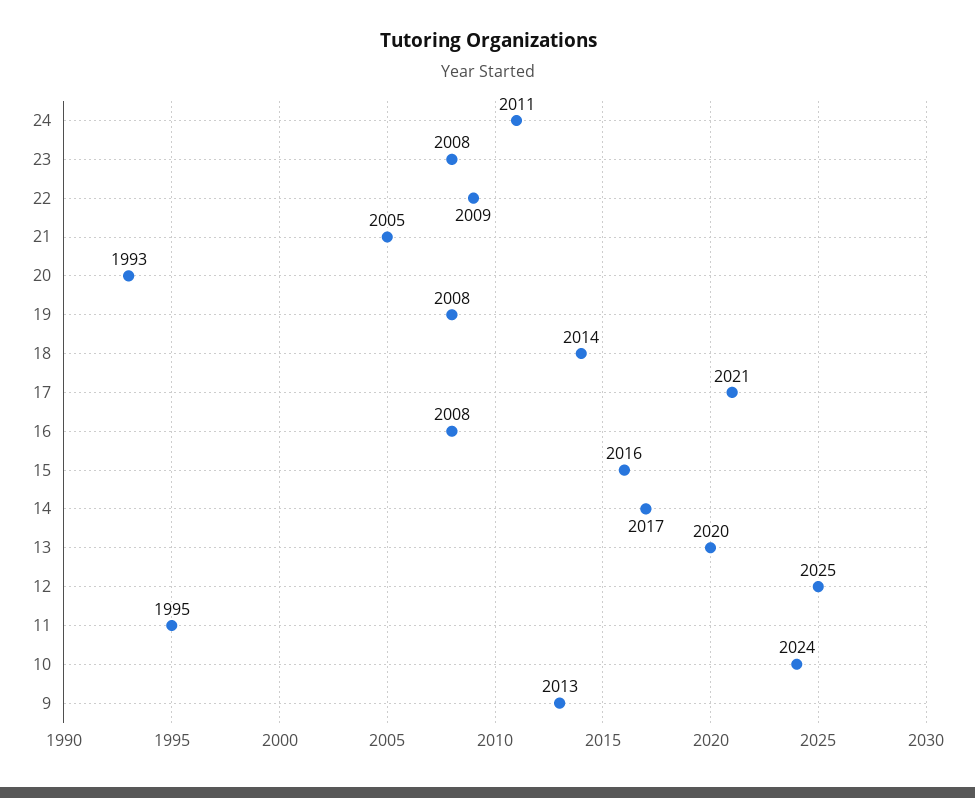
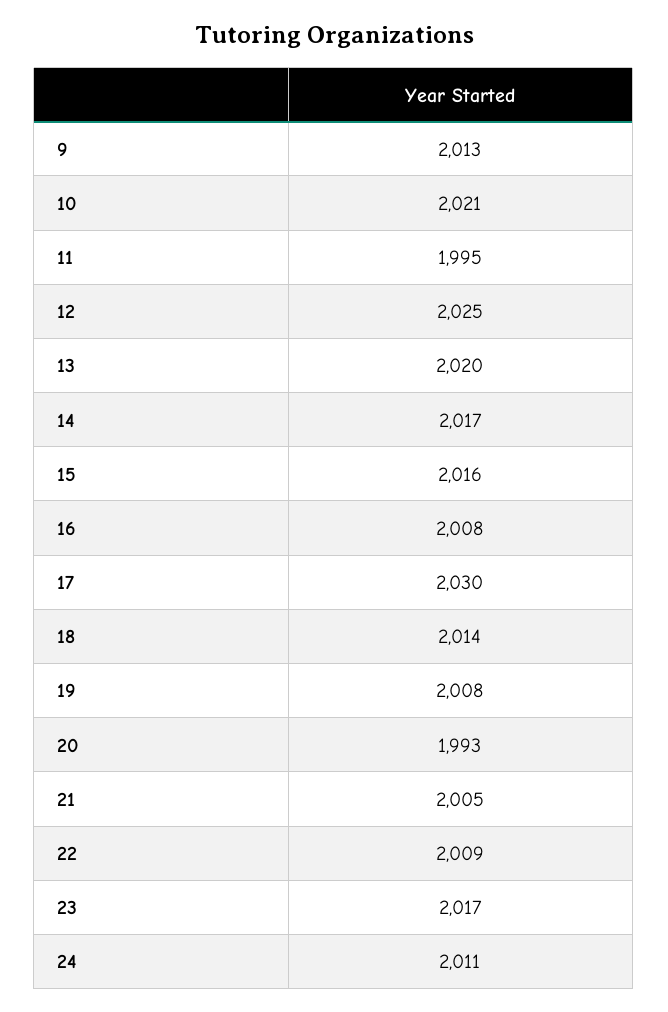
23: 2008 -> 2017
17: 2021 -> 2030
10: 2024 -> 2021

